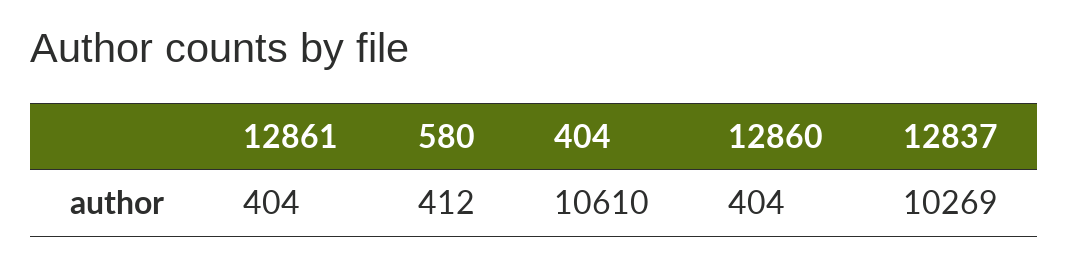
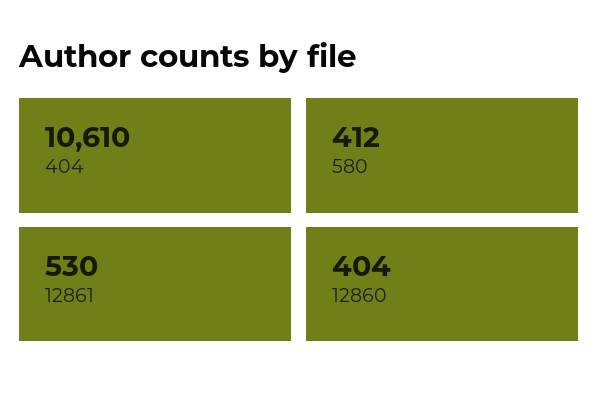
12861: 404 -> 530
12837: 10269 -> none

